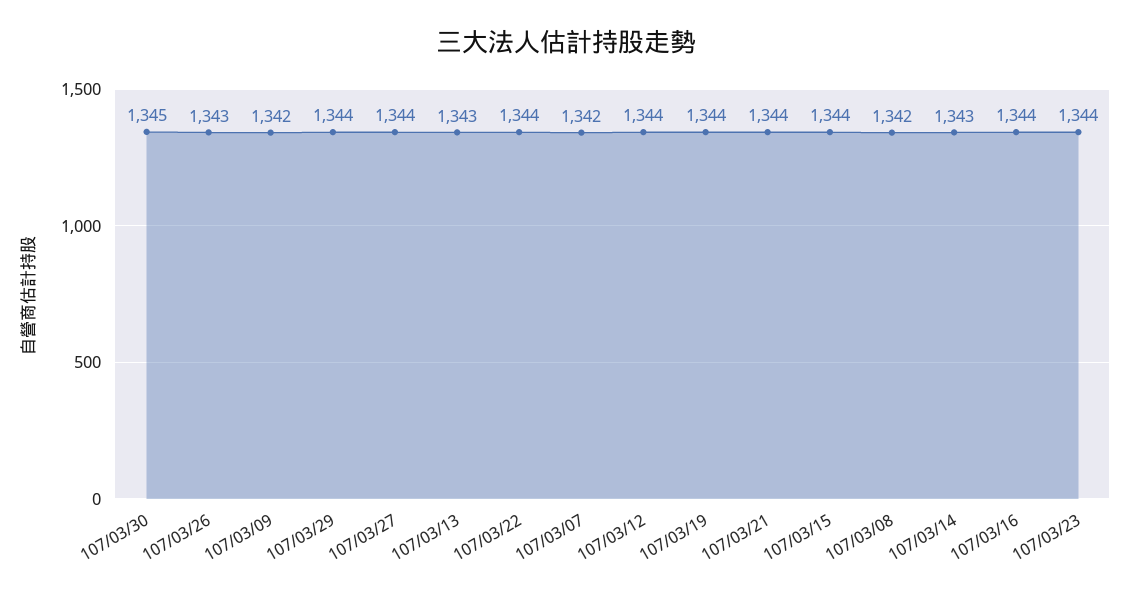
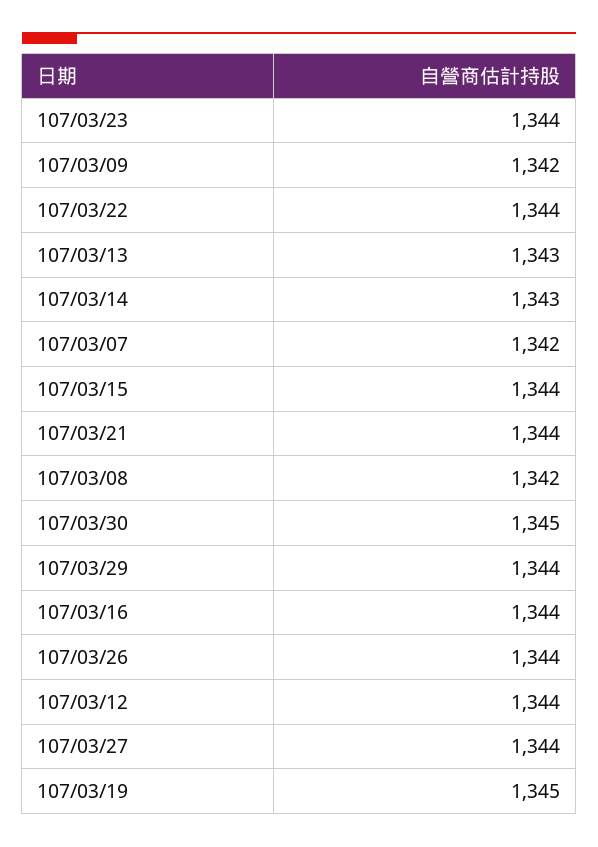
107/03/26: 1343 -> 1344
107/03/19: 1344 -> 1345

